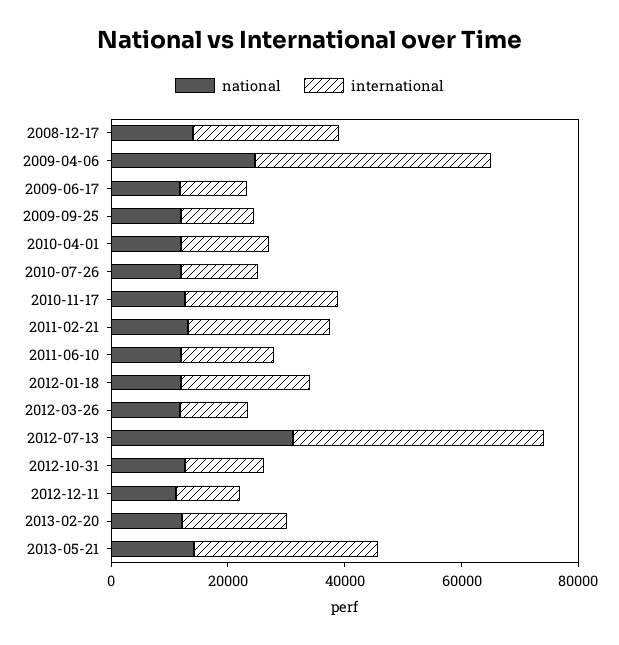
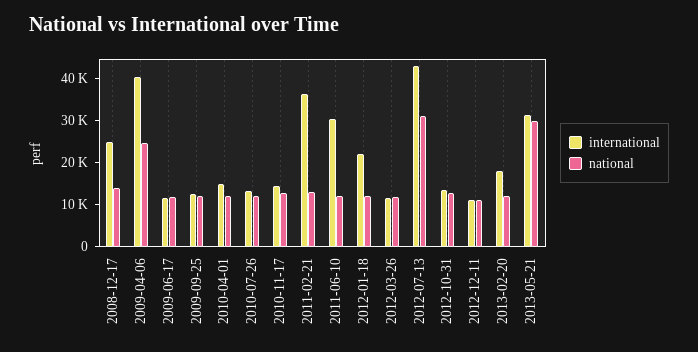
international, 2010-11-17: 25000 -> 14000
international, 2011-02-21: 25000 -> 36000
international, 2011-06-10: 15000 -> 30000
national, 2013-05-21: 15000 -> 30000

